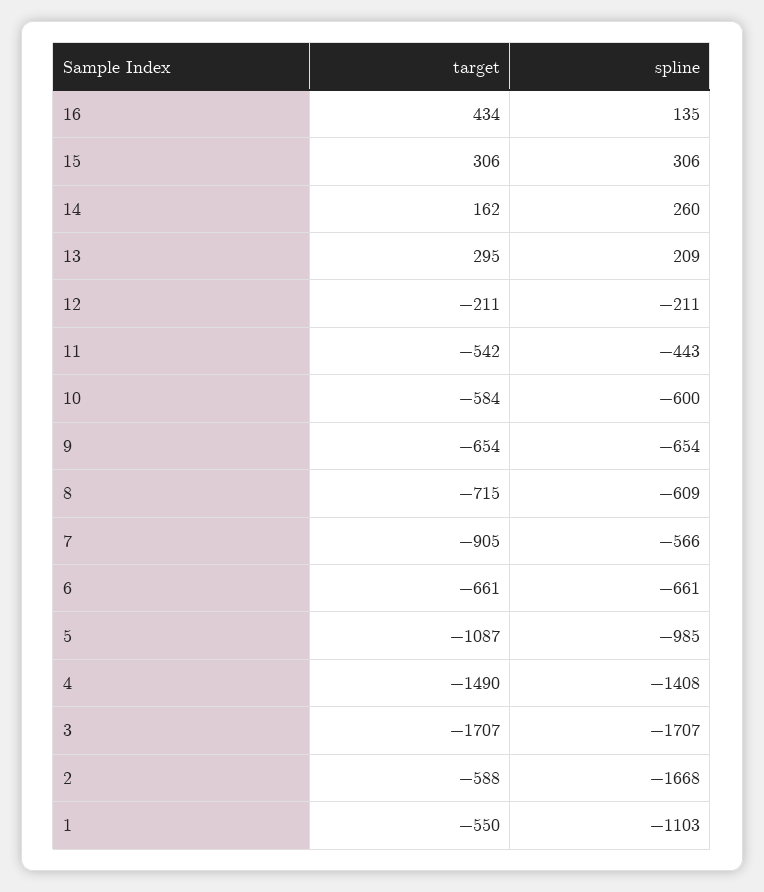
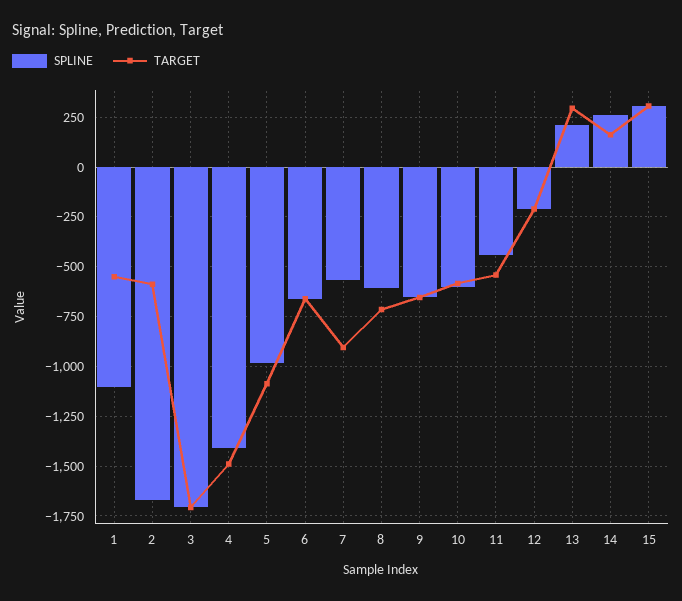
target, 16: 434 -> none
spline, 16: 135 -> none

